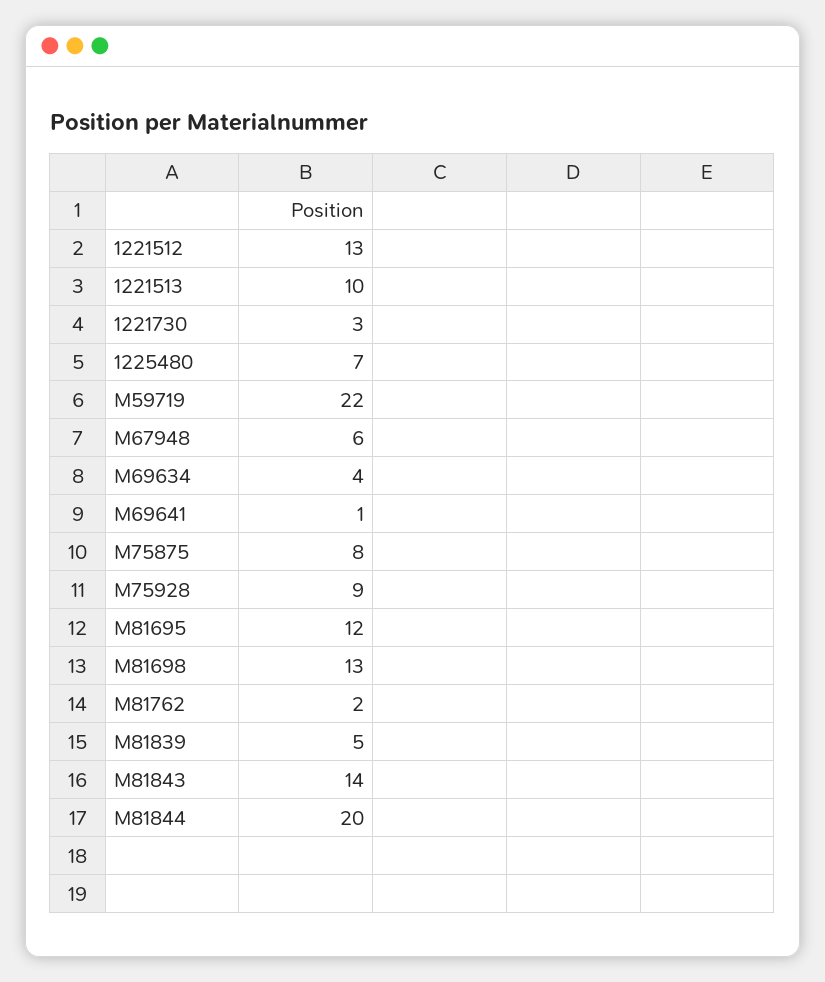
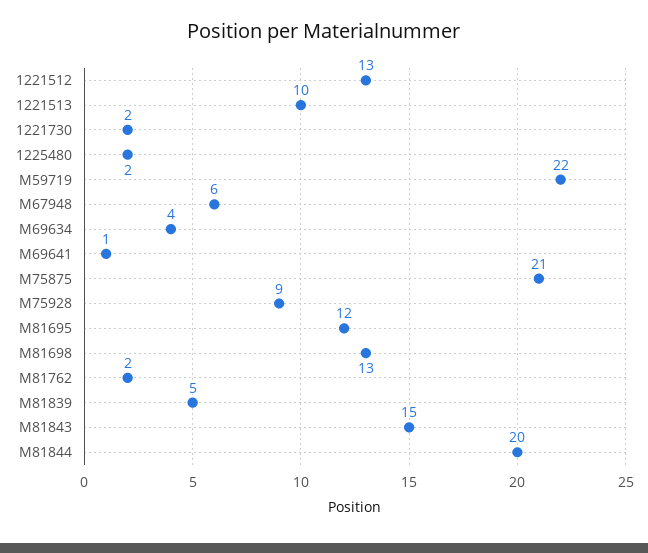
1221730: 3 -> 2
1225480: 7 -> 2
M75875: 8 -> 21
M81843: 14 -> 15

